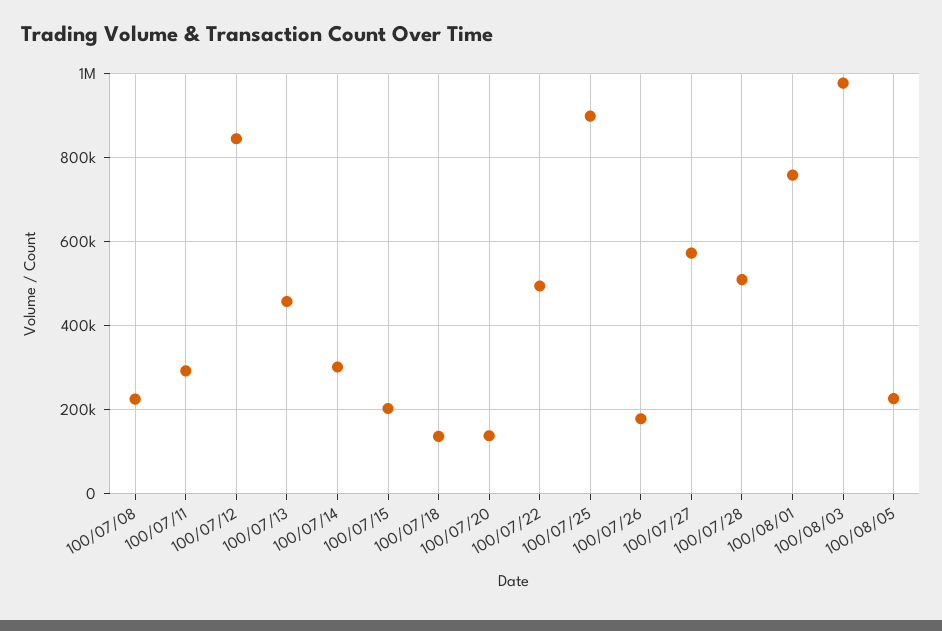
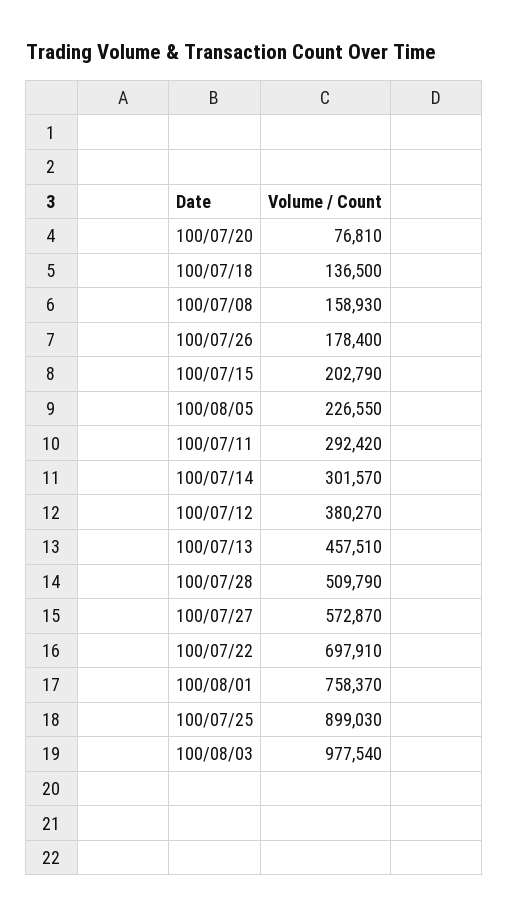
100/07/08: 220000 -> 158930
100/07/12: 840000 -> 380270
100/07/20: 140000 -> 76810
100/07/22: 500000 -> 697910

